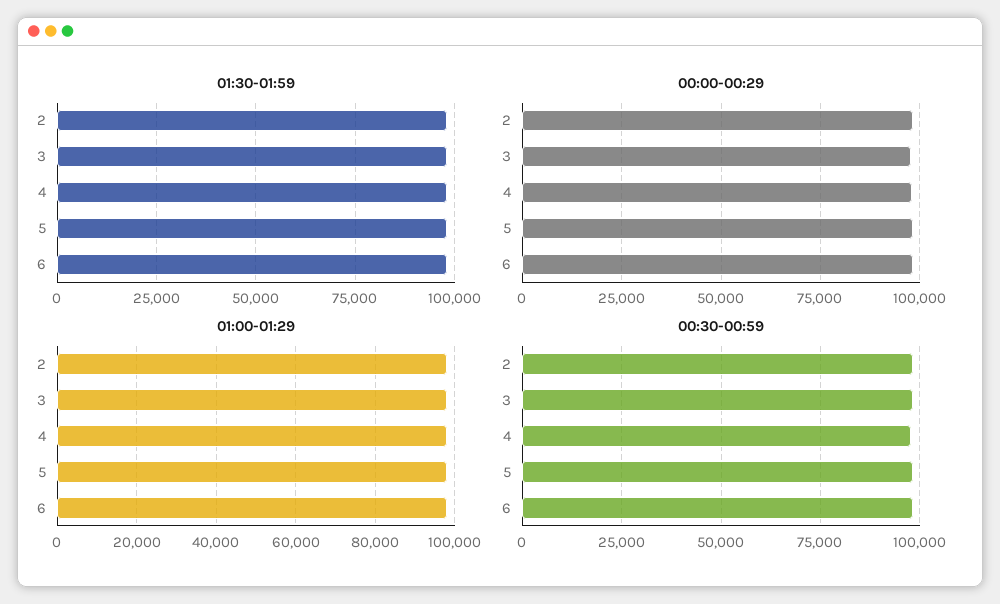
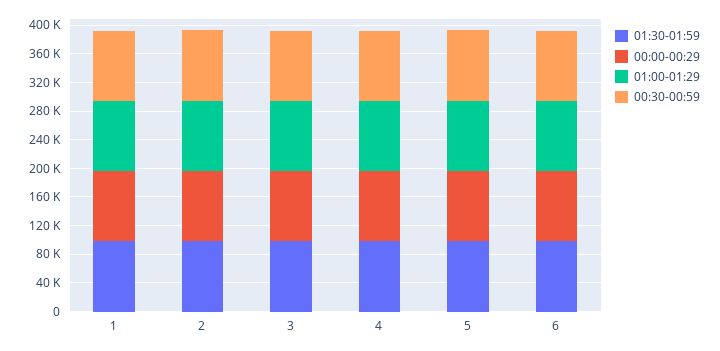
01:30-01:59, 1: none -> 100000
00:00-00:29, 1: none -> 100000
01:00-01:29, 1: none -> 100000
00:30-00:59, 1: none -> 100000

